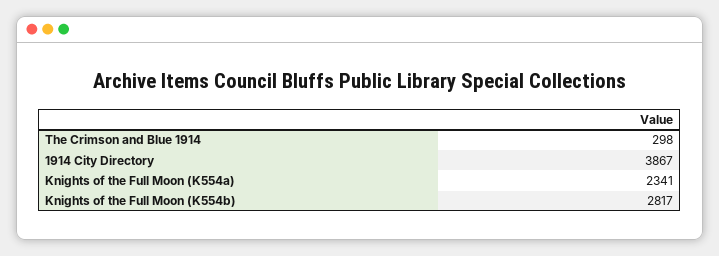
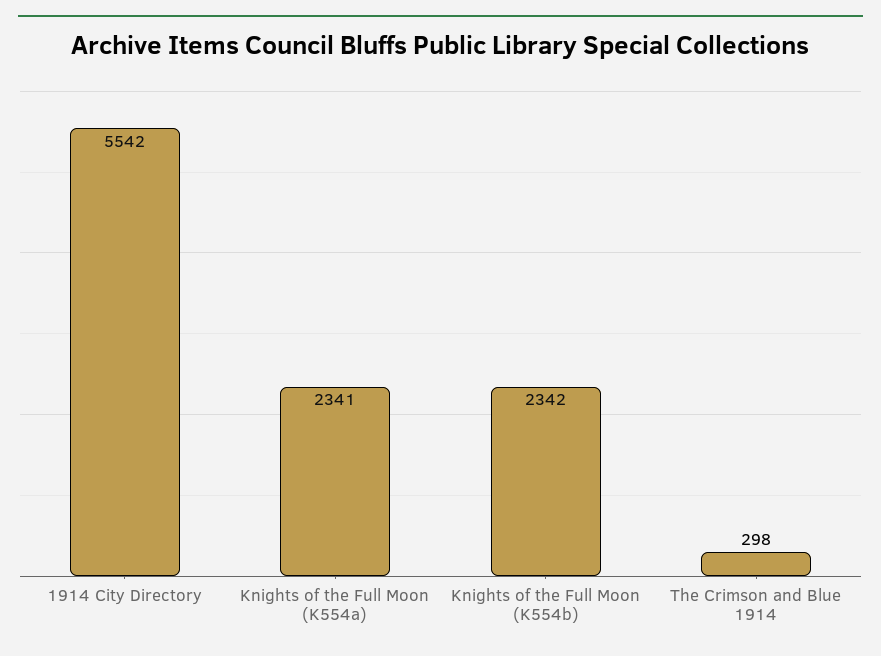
1914 City Directory: 3867 -> 5542
Knights of the Full Moon (K554b): 2817 -> 2342

